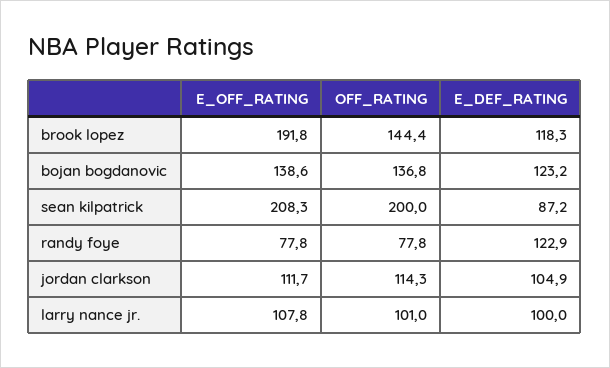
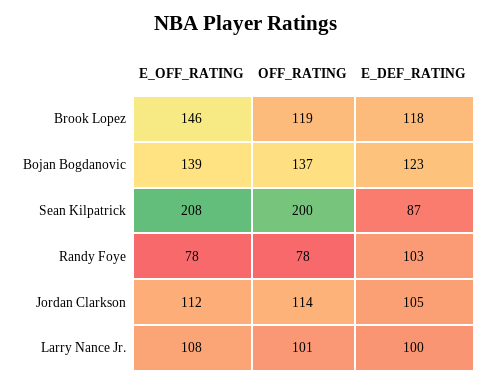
E_OFF_RATING, brook lopez: 191.8 -> 146
OFF_RATING, brook lopez: 144.4 -> 119
E_DEF_RATING, randy foye: 122.9 -> 103

